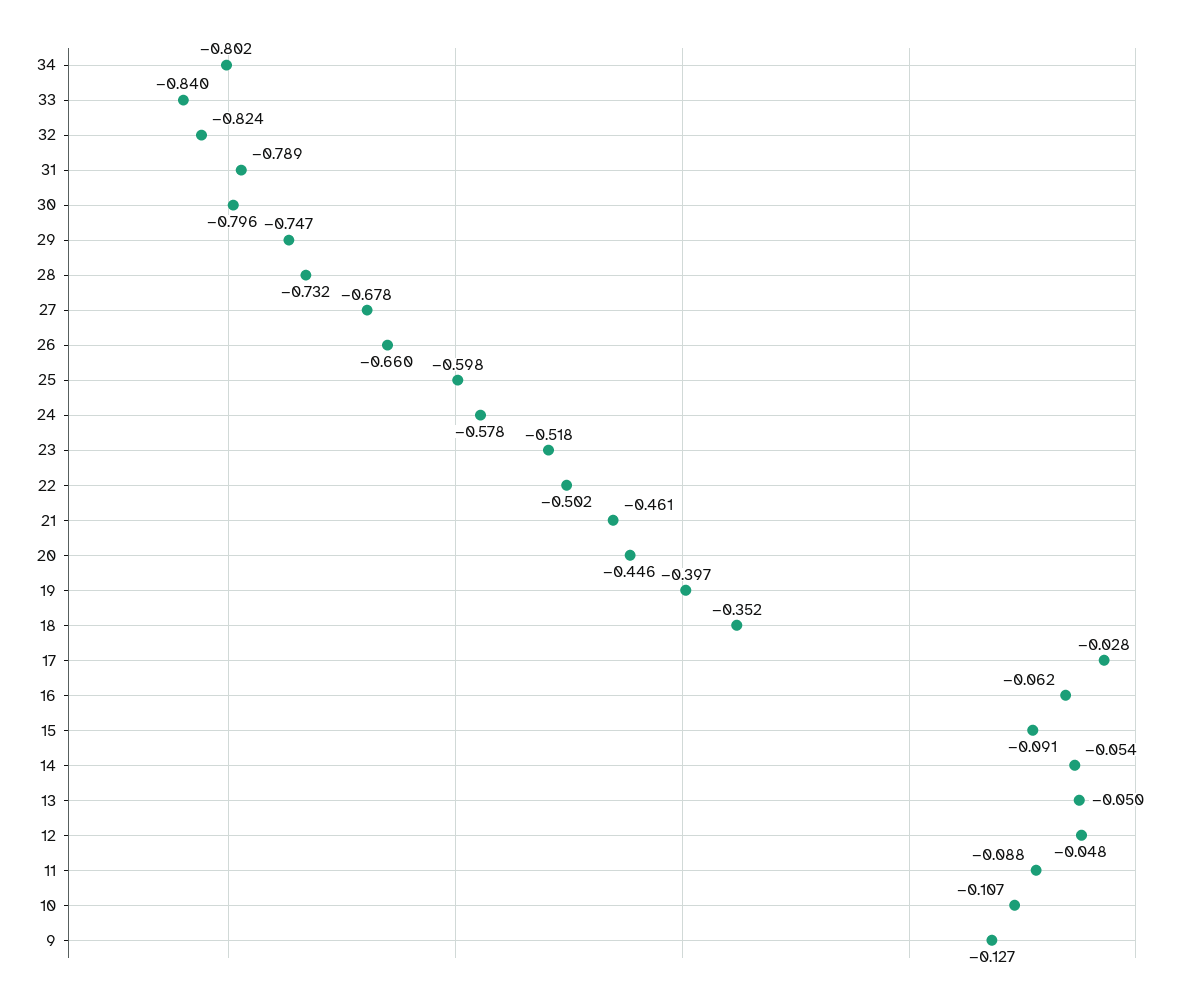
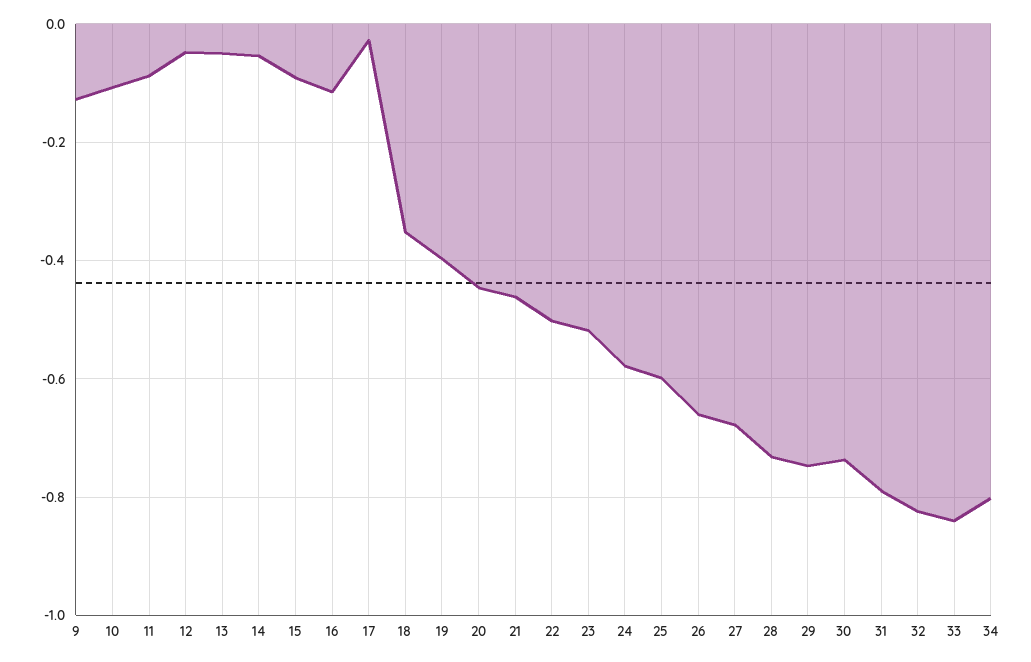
30: -0.796 -> -0.74
16: -0.062 -> -0.12

